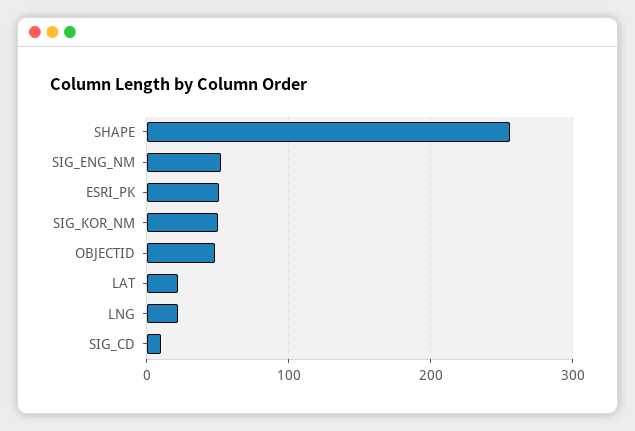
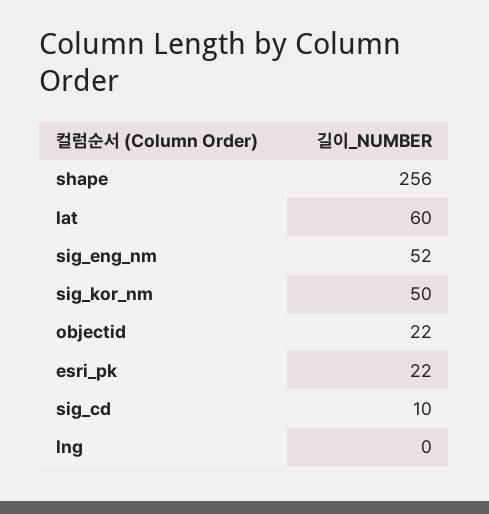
ESRI_PK: 50 -> 22
OBJECTID: 50 -> 22
LAT: 20 -> 60
LNG: 20 -> 0

